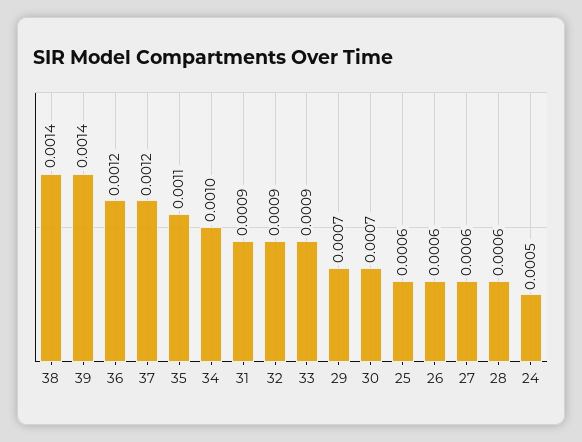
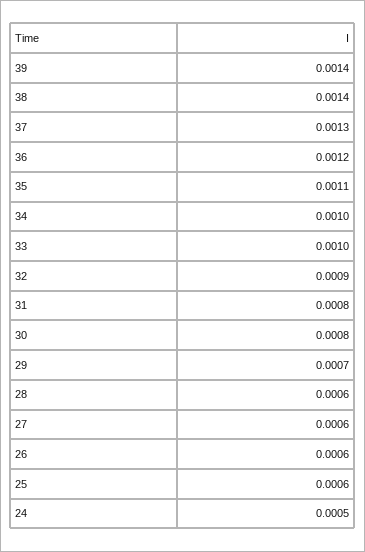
37: 0.0012 -> 0.0013
31: 0.0009 -> 0.0008
33: 0.0009 -> 0.001
30: 0.0007 -> 0.0008

